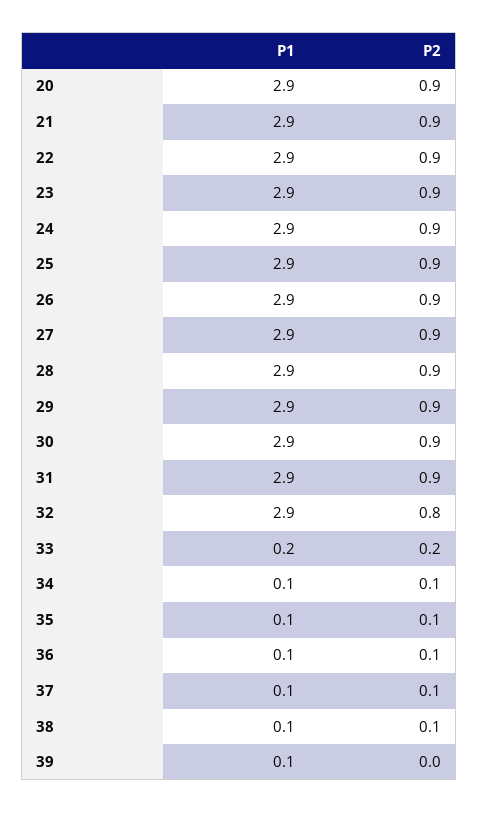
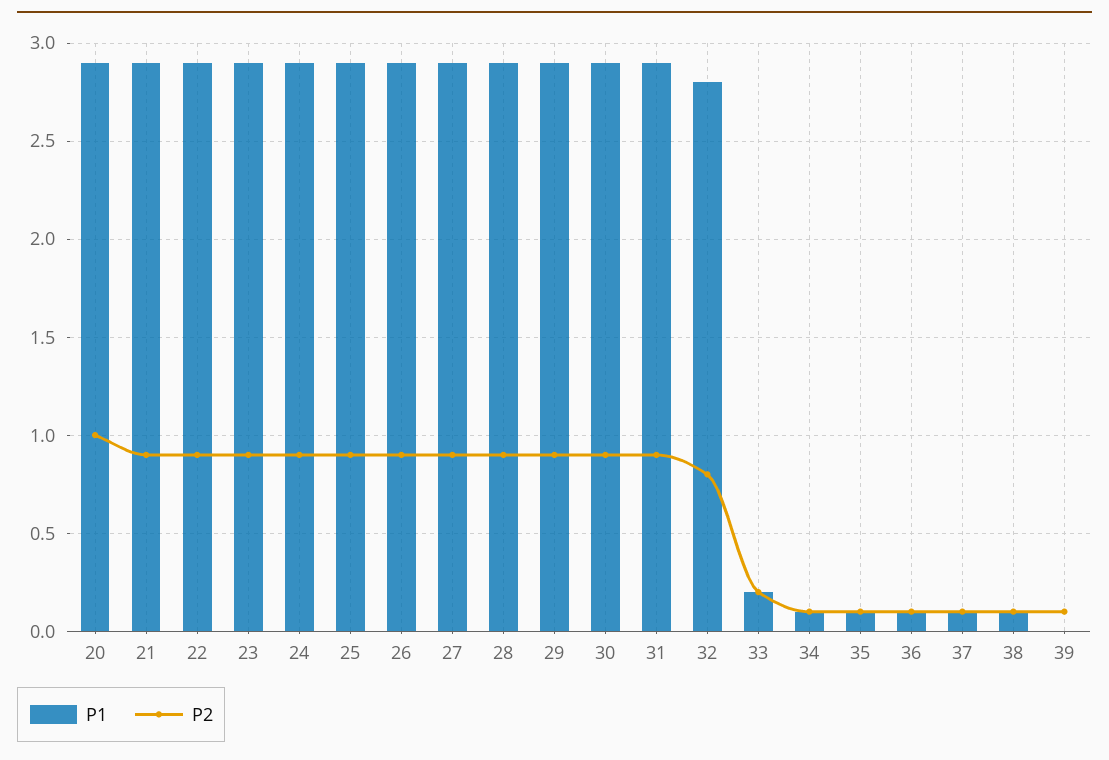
P2, 20: 0.9 -> 1
P1, 32: 2.9 -> 2.8
P1, 39: 0.1 -> 0
P2, 39: 0 -> 0.1

